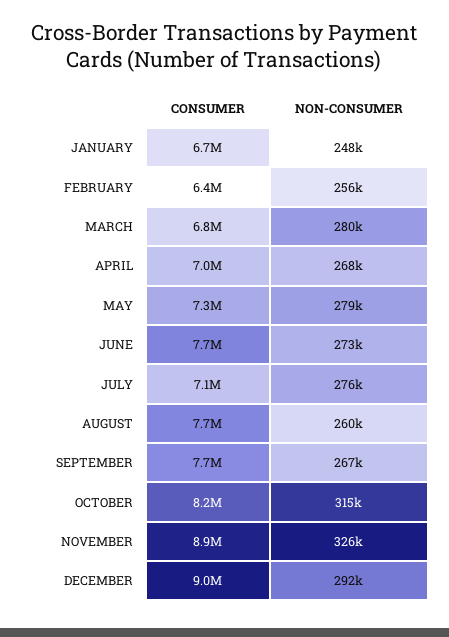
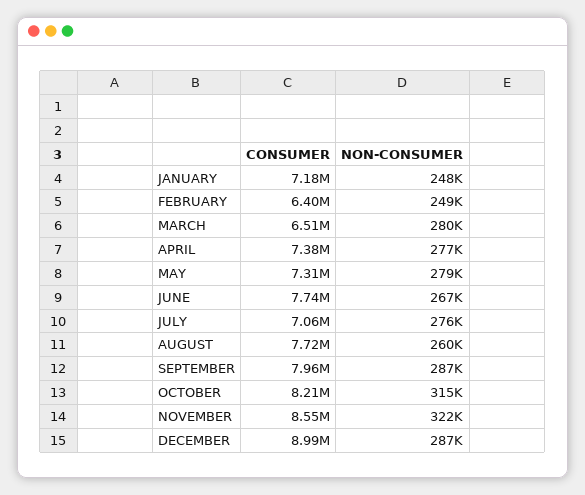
CONSUMER, JANUARY: 6700000 -> 7180000
NON-CONSUMER, FEBRUARY: 256000 -> 249000
CONSUMER, MARCH: 6800000 -> 6510000
CONSUMER, APRIL: 7000000 -> 7380000
NON-CONSUMER, APRIL: 268000 -> 277000
NON-CONSUMER, JUNE: 273000 -> 267000
CONSUMER, SEPTEMBER: 7700000 -> 7960000
NON-CONSUMER, SEPTEMBER: 267000 -> 287000
CONSUMER, NOVEMBER: 8900000 -> 8550000
NON-CONSUMER, NOVEMBER: 326000 -> 322000
NON-CONSUMER, DECEMBER: 292000 -> 287000

